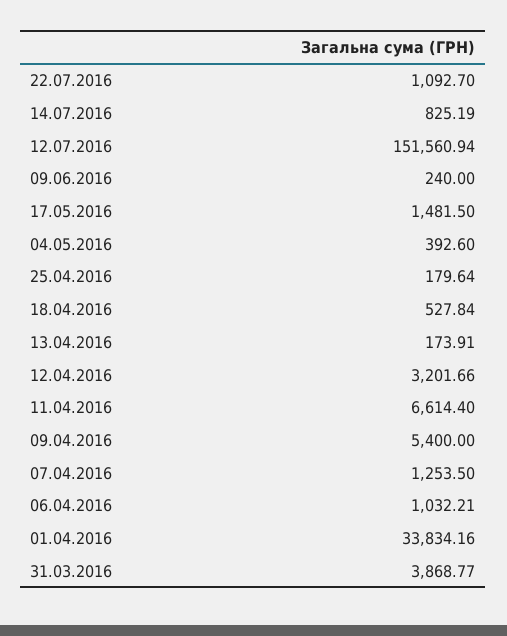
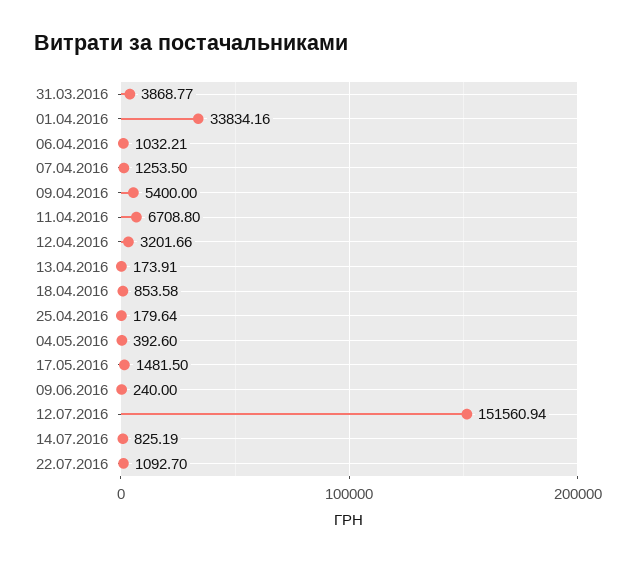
18.04.2016: 527.84 -> 853.58
11.04.2016: 6614.4 -> 6708.8

